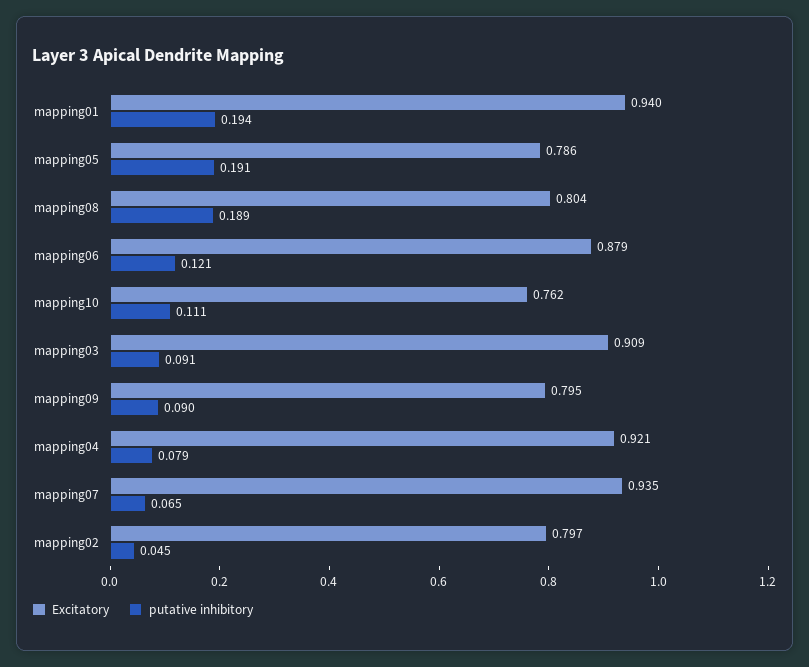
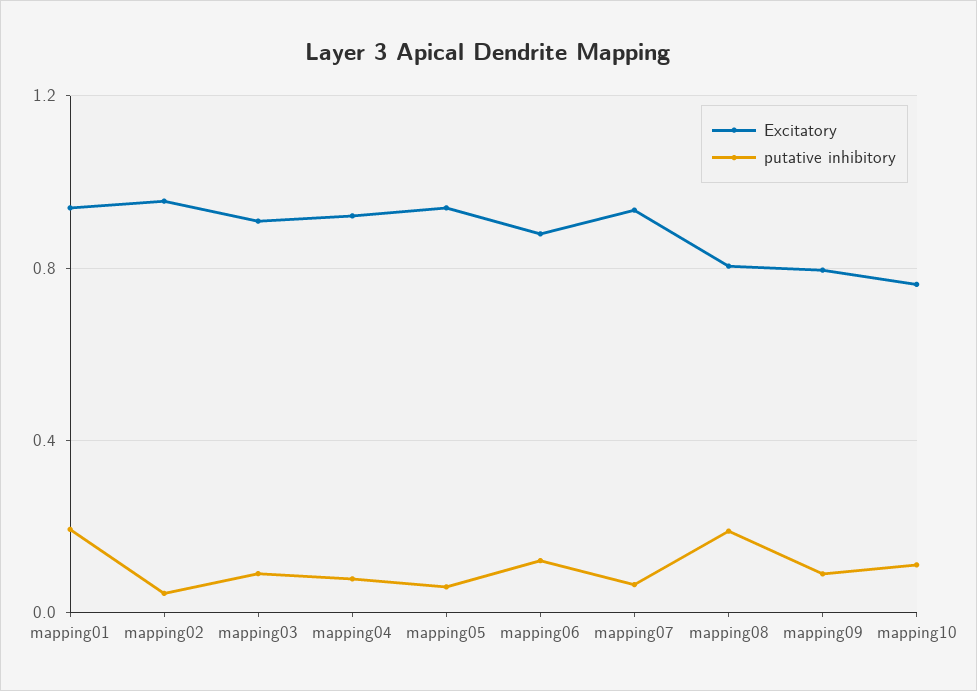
Excitatory, mapping05: 0.786 -> 0.95
putative inhibitory, mapping05: 0.191 -> 0.05
Excitatory, mapping02: 0.797 -> 0.95

